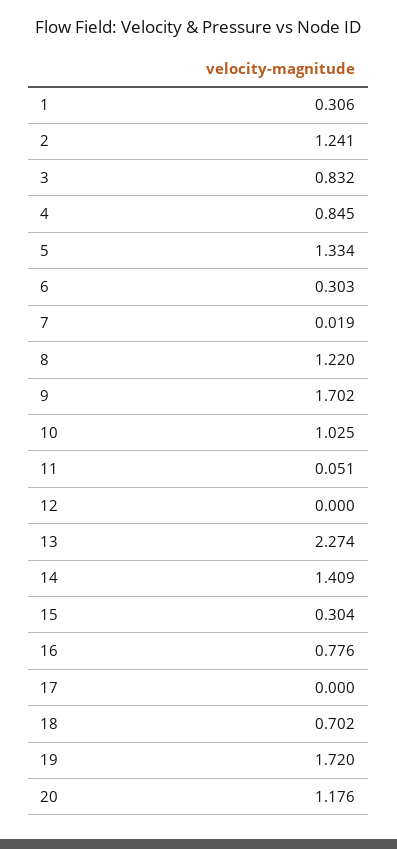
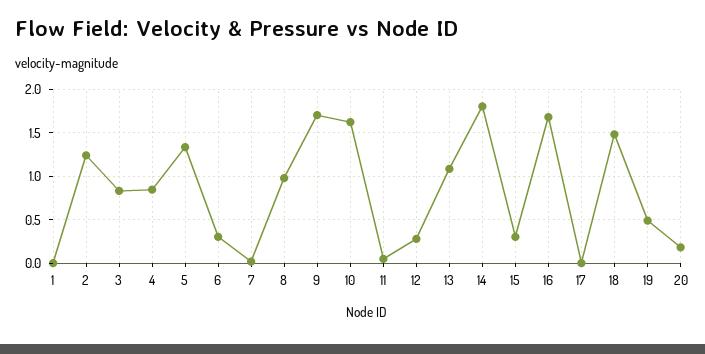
1: 0.306 -> 0
8: 1.22 -> 1
10: 1.025 -> 1.6
12: 0 -> 0.3
13: 2.274 -> 1.1
14: 1.409 -> 1.8
16: 0.776 -> 1.7
18: 0.702 -> 1.5
19: 1.72 -> 0.5
20: 1.176 -> 0.2

